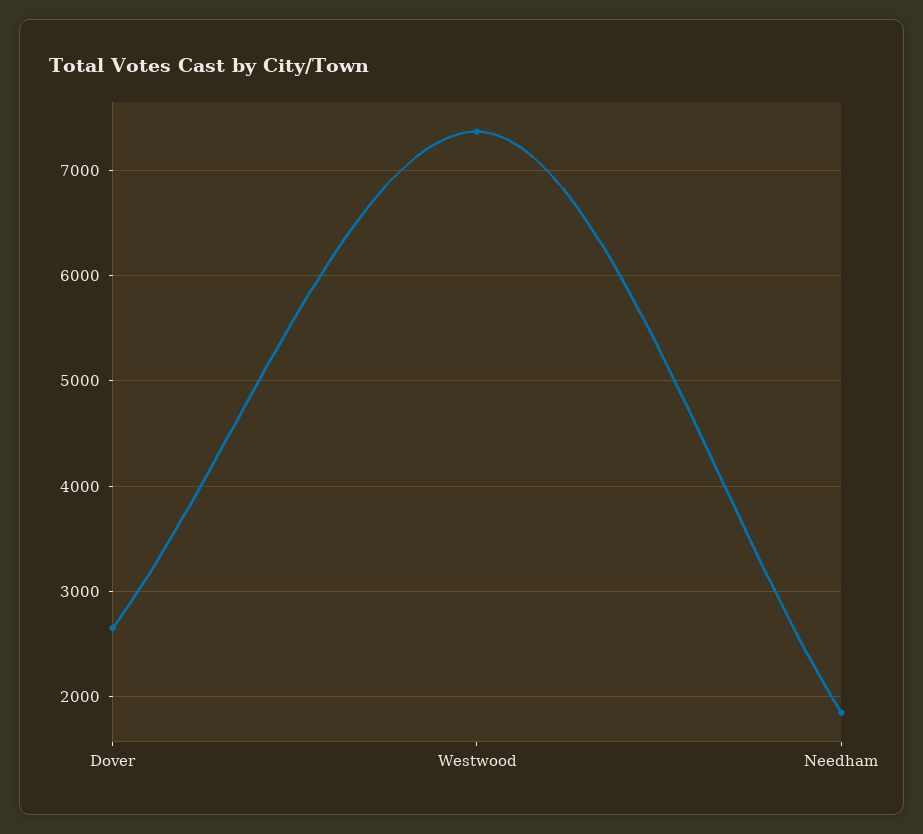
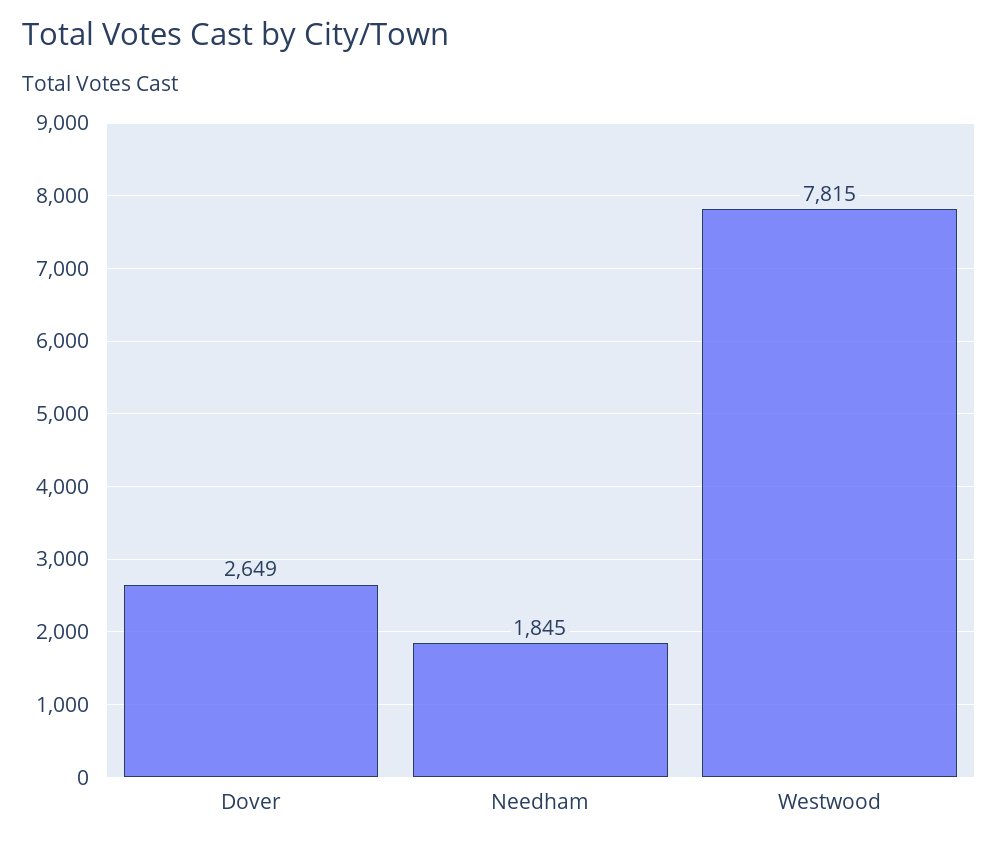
Westwood: 7400 -> 7815

